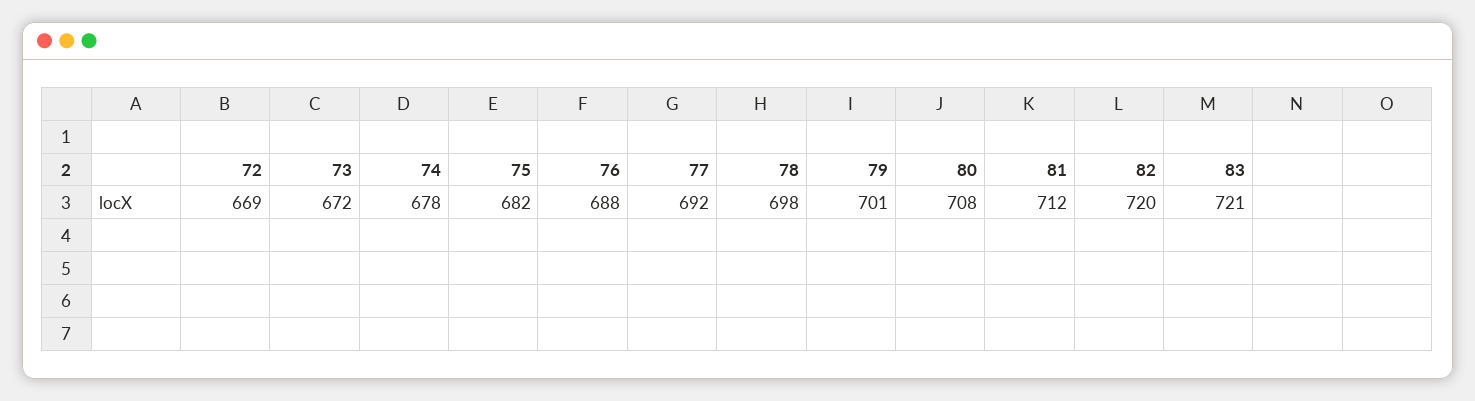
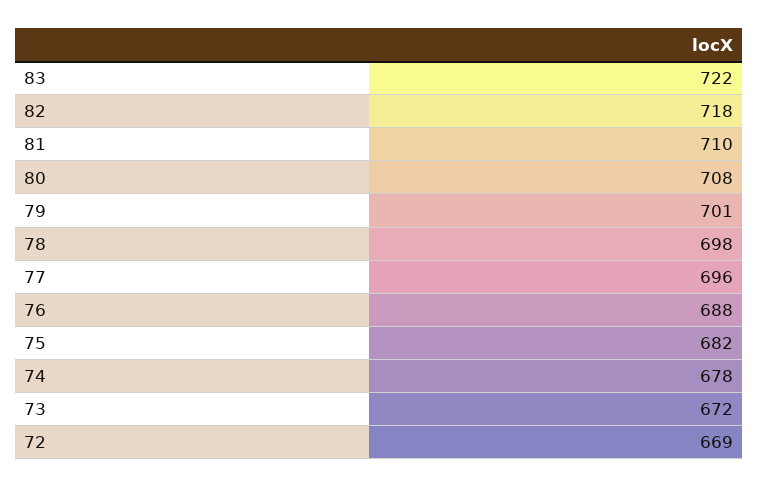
77: 692 -> 696
81: 712 -> 710
82: 720 -> 718
83: 721 -> 722

